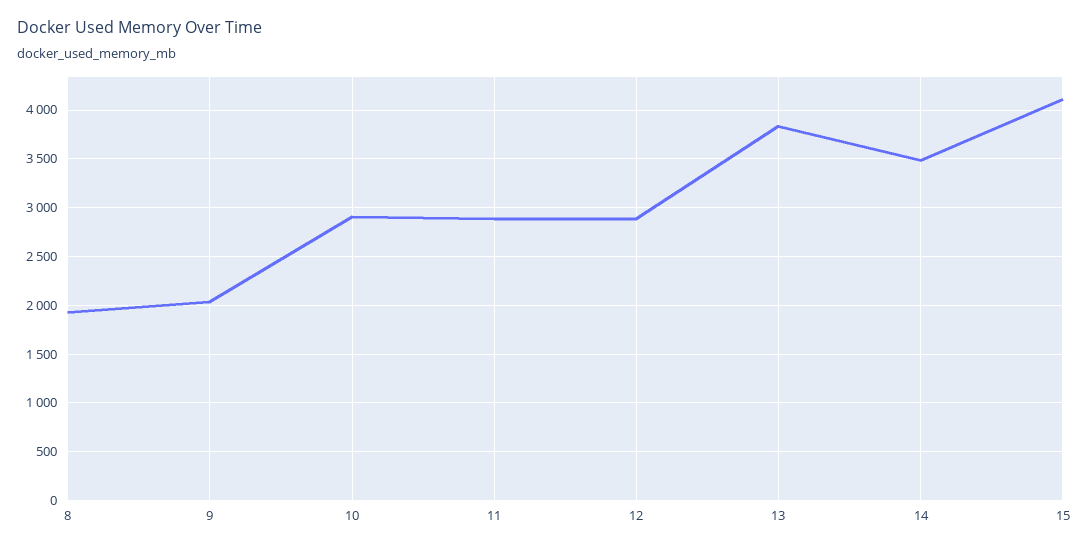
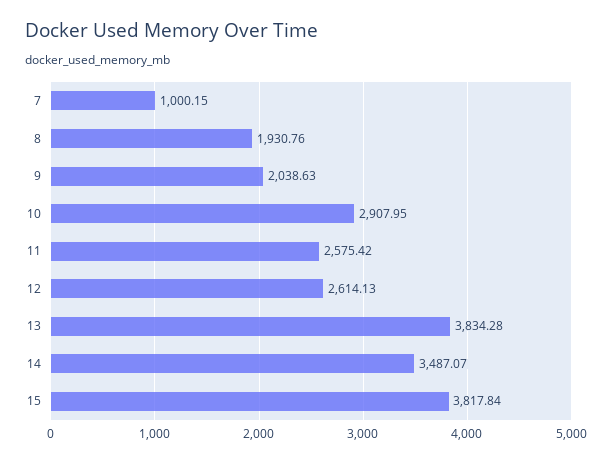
11: 2900 -> 2575.42
12: 2900 -> 2614.13
15: 4100 -> 3817.84
7: none -> 1000.15

